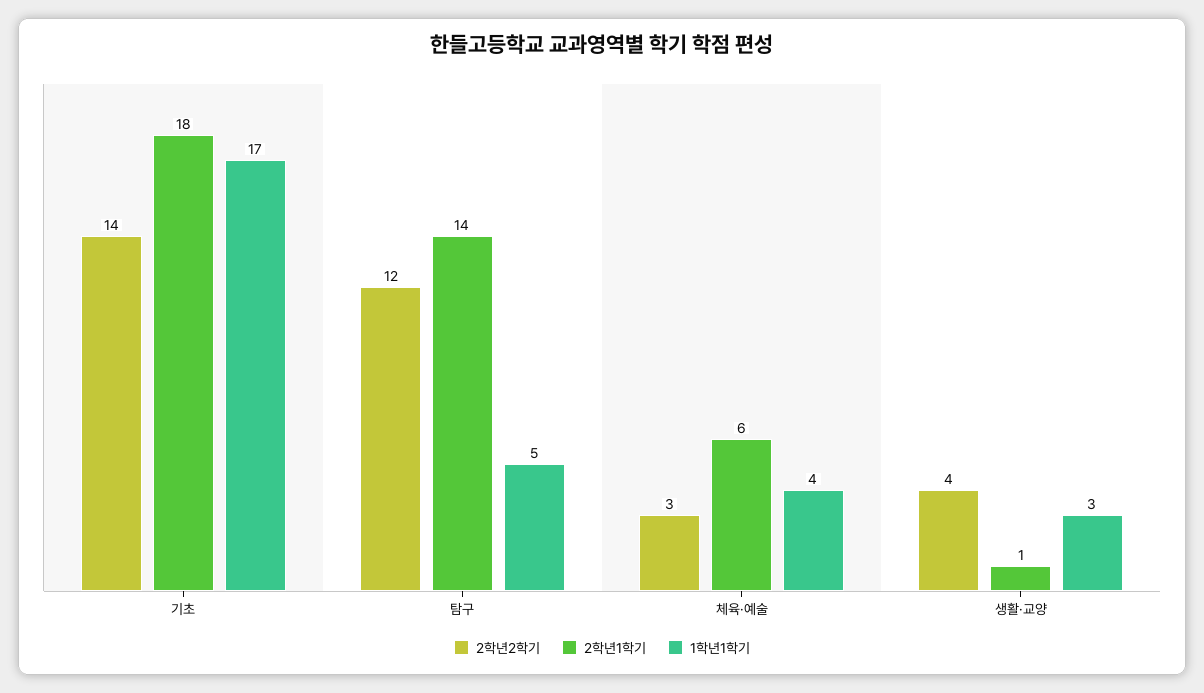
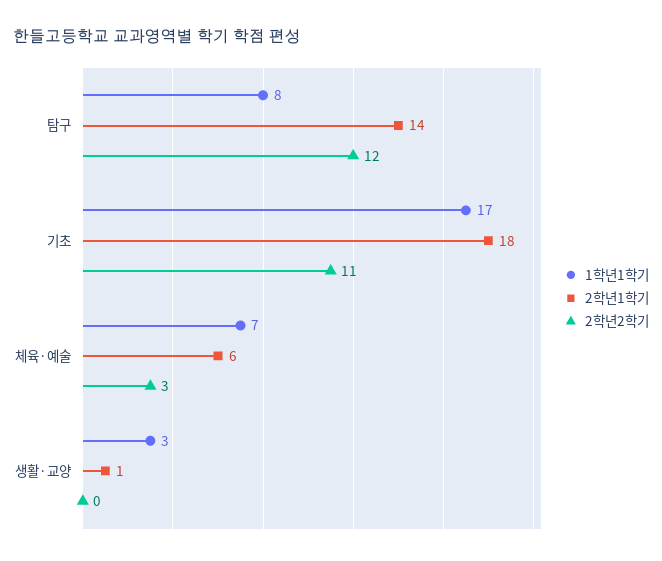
2학년2학기, 기초: 14 -> 11
1학년1학기, 탐구: 5 -> 8
1학년1학기, 체육·예술: 4 -> 7
2학년2학기, 생활·교양: 4 -> 0

